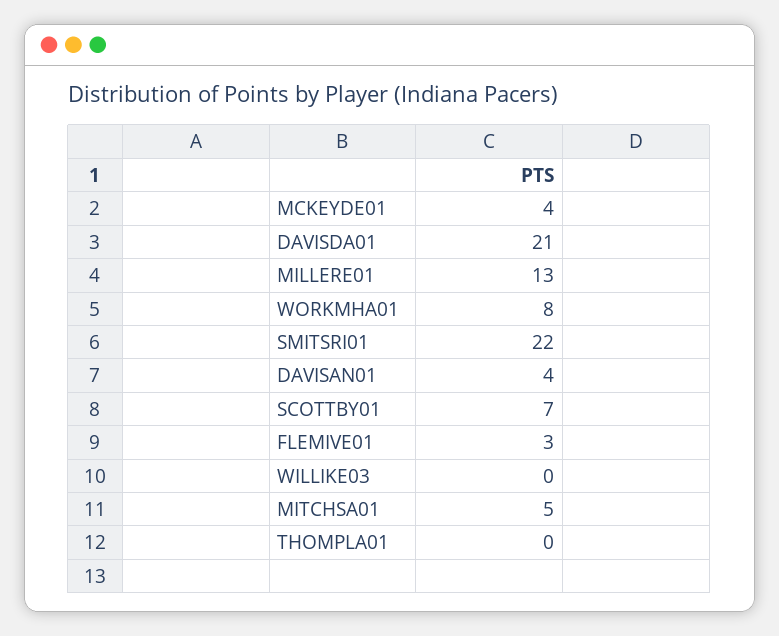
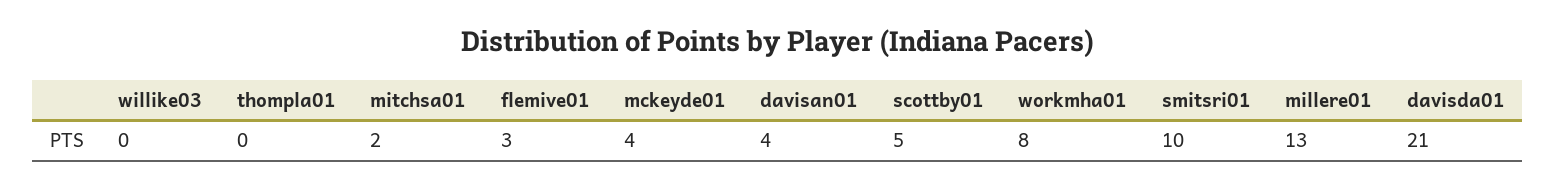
SMITSRI01: 22 -> 10
SCOTTBY01: 7 -> 5
MITCHSA01: 5 -> 2

